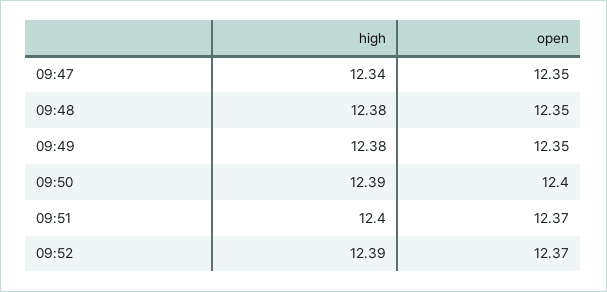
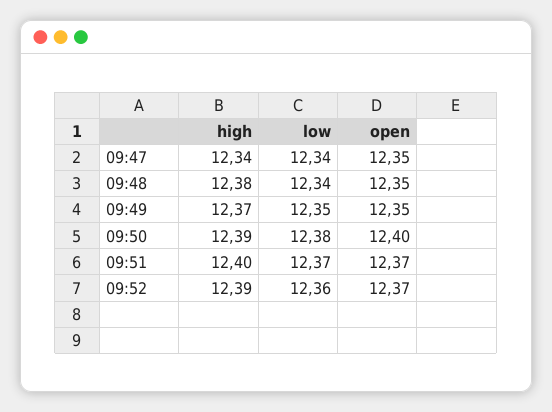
high, 09:49: 12.38 -> 12.37
low, 09:47: none -> 12.34
low, 09:48: none -> 12.34
low, 09:49: none -> 12.35
low, 09:50: none -> 12.38
low, 09:51: none -> 12.37
low, 09:52: none -> 12.36

